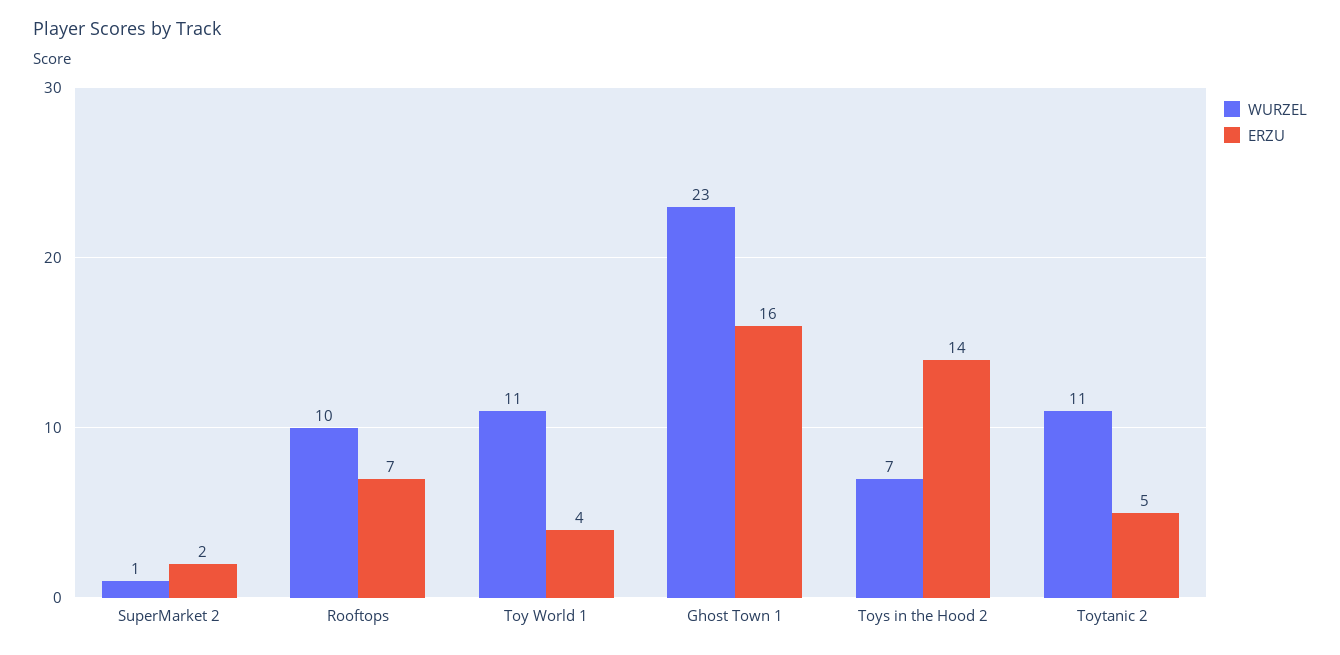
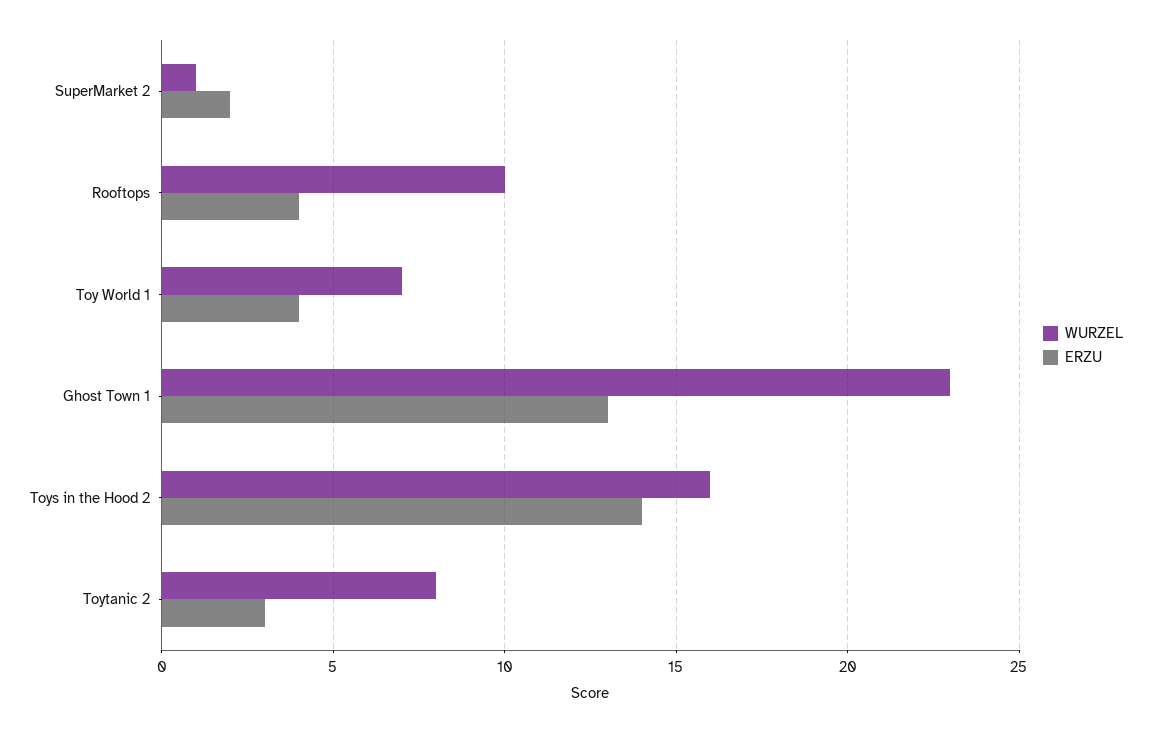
ERZU, Rooftops: 7 -> 4
WURZEL, Toy World 1: 11 -> 7
ERZU, Ghost Town 1: 16 -> 13
WURZEL, Toys in the Hood 2: 7 -> 16
WURZEL, Toytanic 2: 11 -> 8
ERZU, Toytanic 2: 5 -> 3

